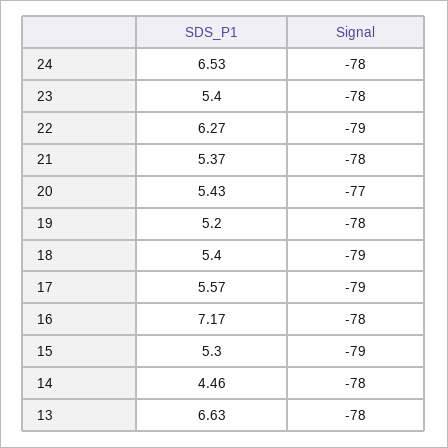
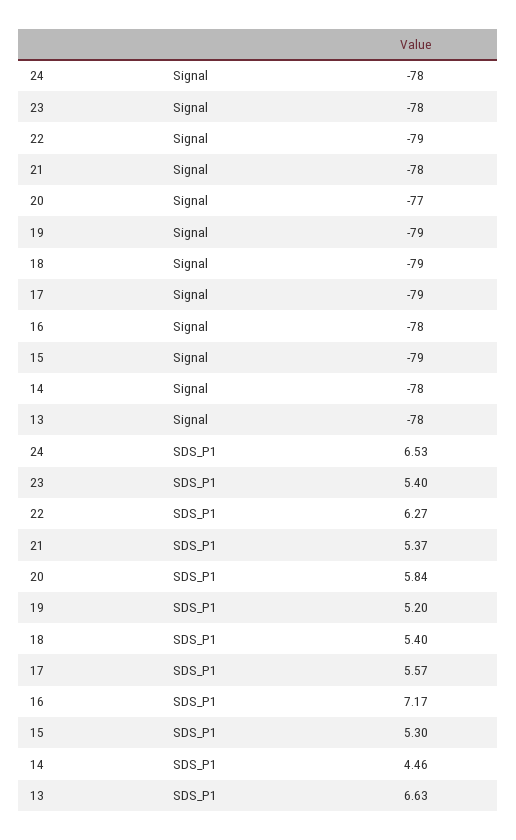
SDS_P1, 20: 5.43 -> 5.84
Signal, 19: -78 -> -79

